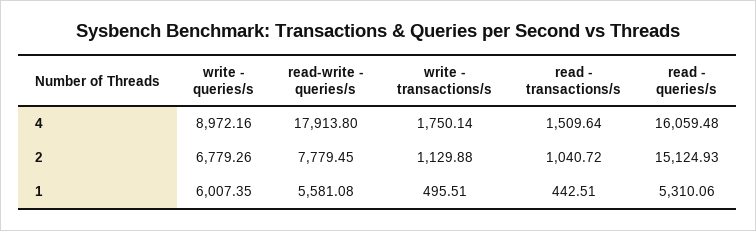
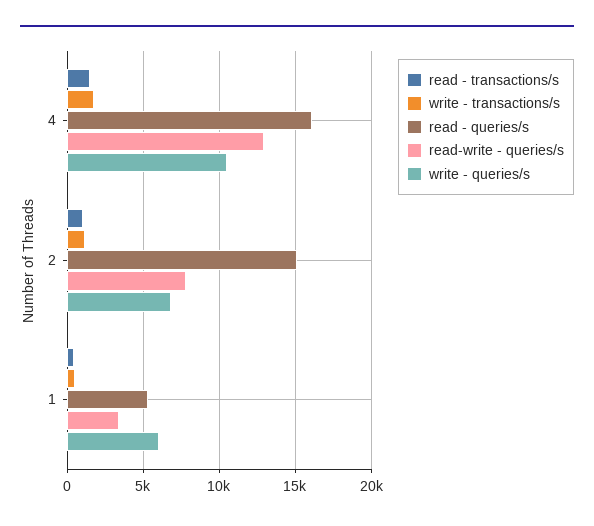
write - queries/s, 4: 8972.16 -> 10500
read-write - queries/s, 4: 17913.8 -> 13000
read-write - queries/s, 1: 5581.08 -> 3500

